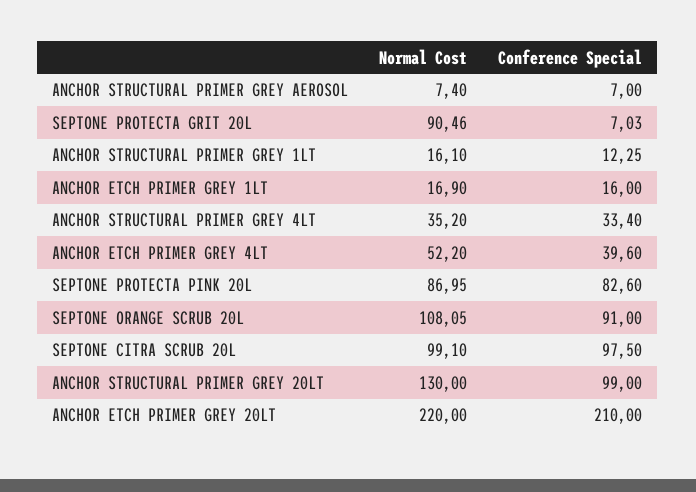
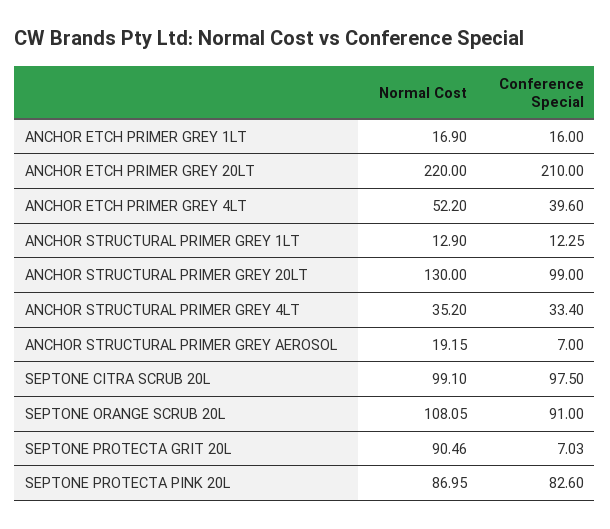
Normal Cost, ANCHOR STRUCTURAL PRIMER GREY AEROSOL: 7.4 -> 19.15
Normal Cost, ANCHOR STRUCTURAL PRIMER GREY 1LT: 16.1 -> 12.9

